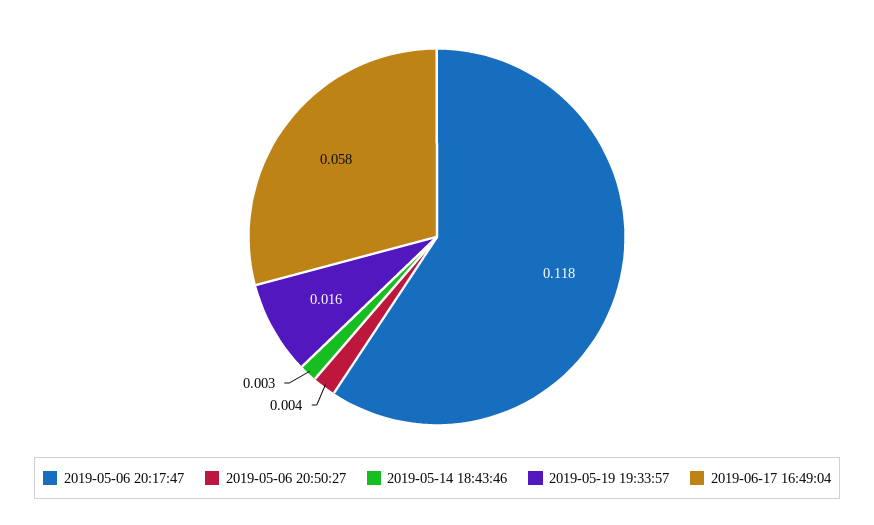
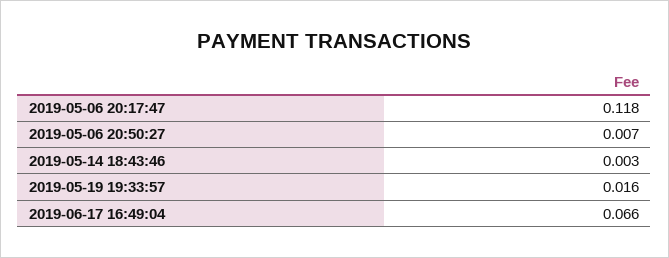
2019-05-06 20:50:27: 0.004 -> 0.007
2019-06-17 16:49:04: 0.058 -> 0.066

